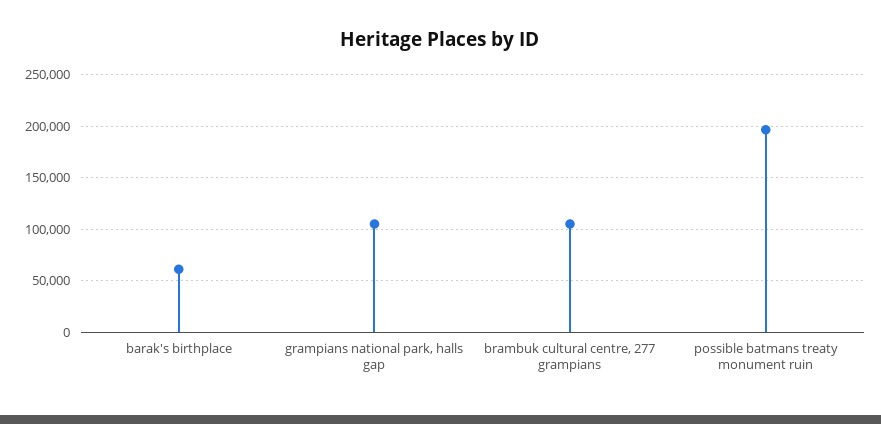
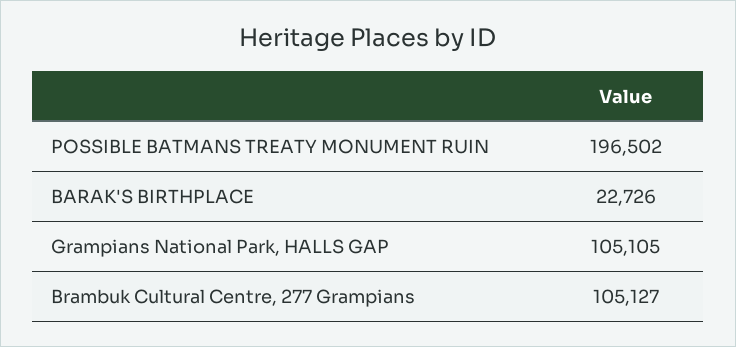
barak's birthplace: 60000 -> 22726

